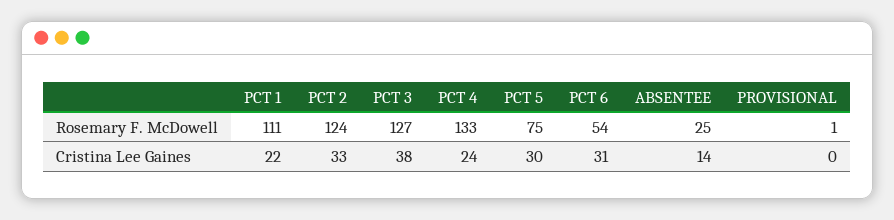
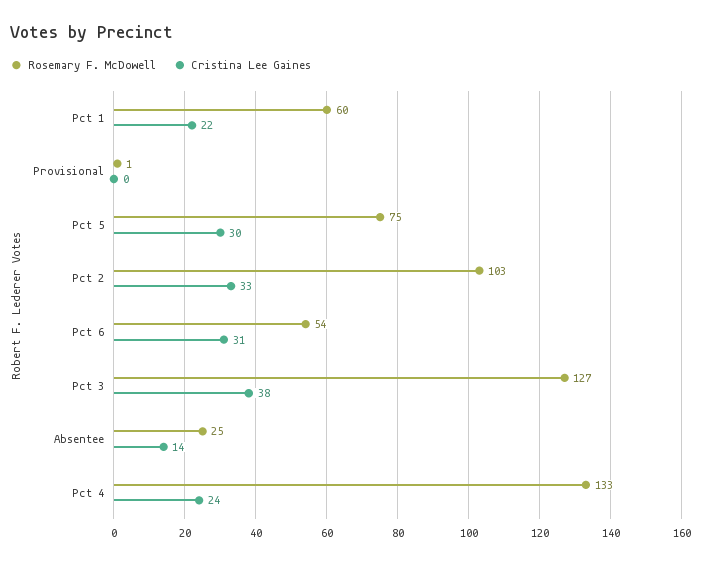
Rosemary F. McDowell, PCT 1: 111 -> 60
Rosemary F. McDowell, PCT 2: 124 -> 103

